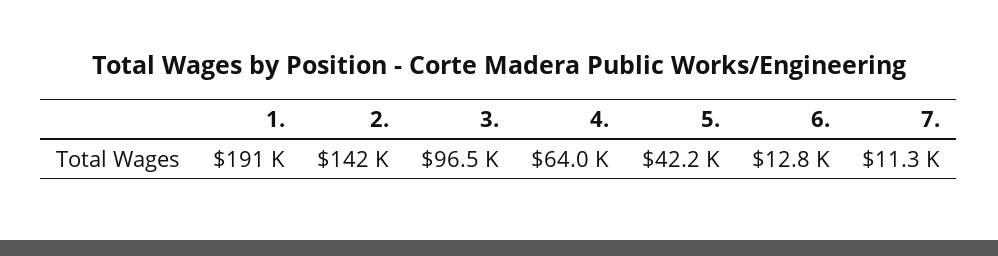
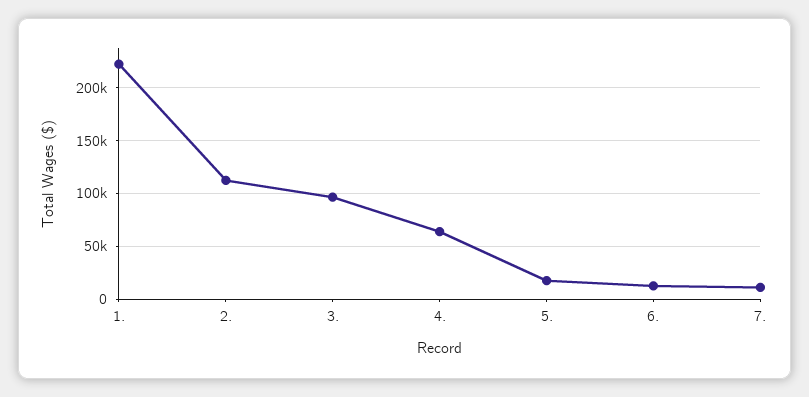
1.: 191000 -> 220000
2.: 142000 -> 110000
5.: 42200 -> 20000

